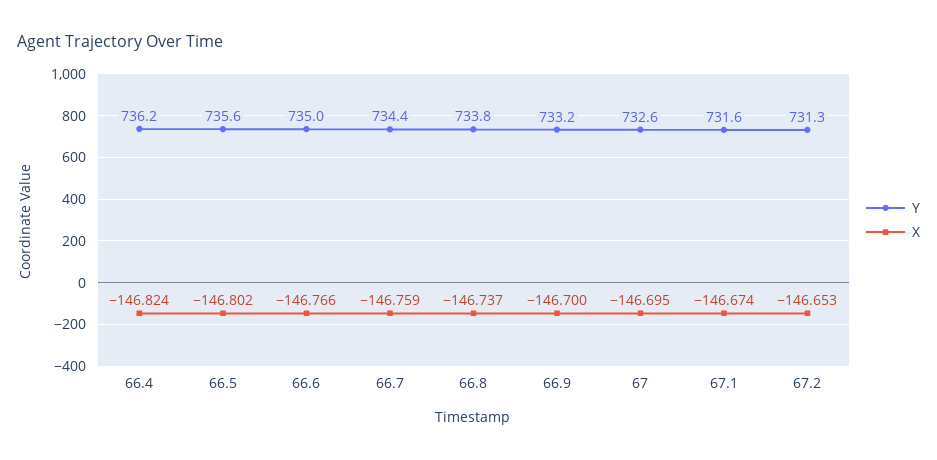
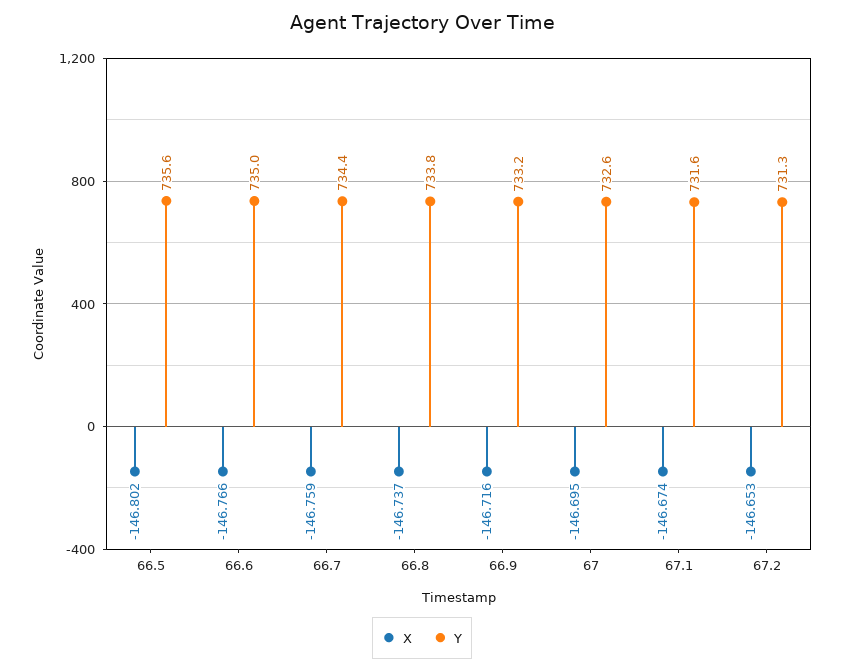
Y, 66.4: 736.2 -> none
X, 66.4: -146.824 -> none
X, 66.9: -146.7 -> -146.716

